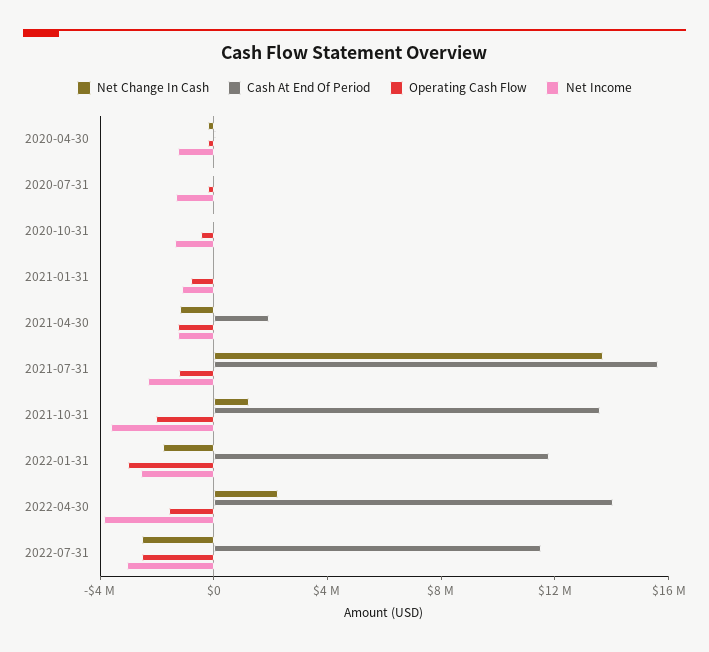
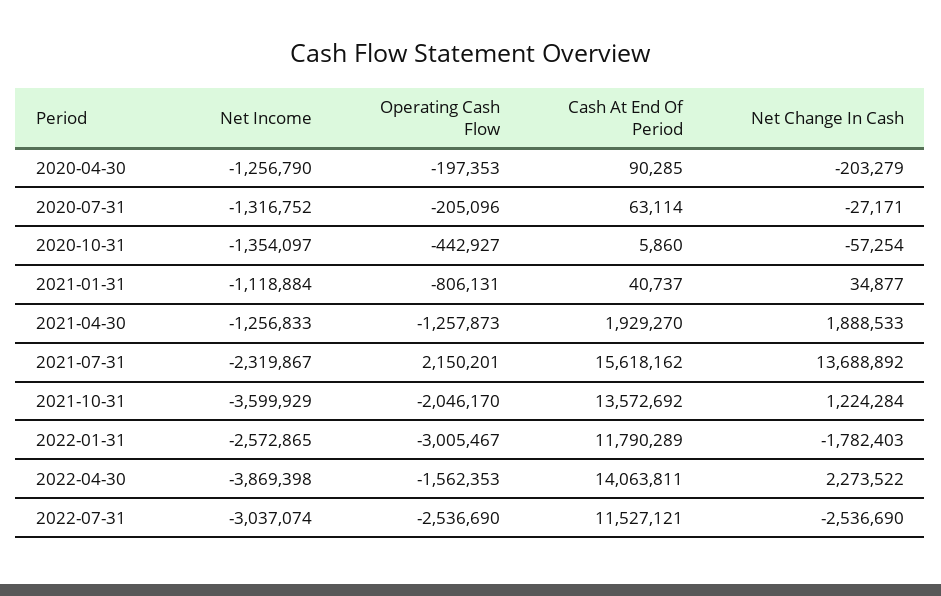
Net Change In Cash, 2021-04-30: -1000000 -> 1888533
Operating Cash Flow, 2021-07-31: -1000000 -> 2150201

